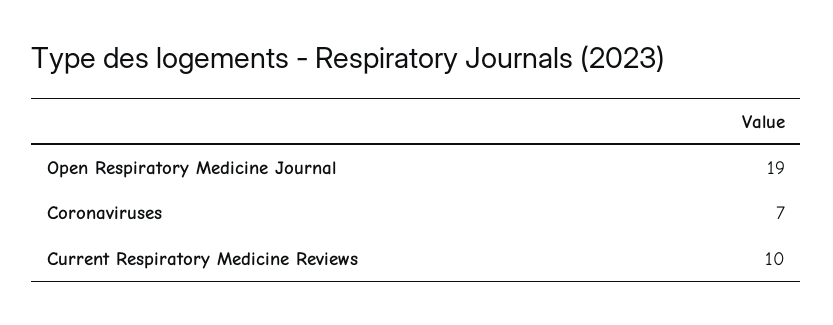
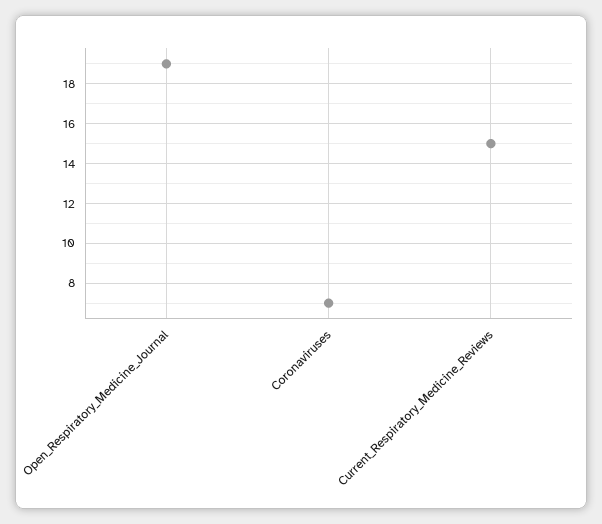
Current Respiratory Medicine Reviews: 10 -> 15

